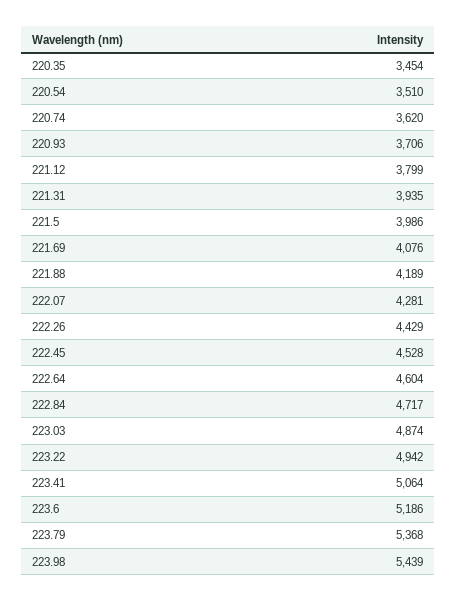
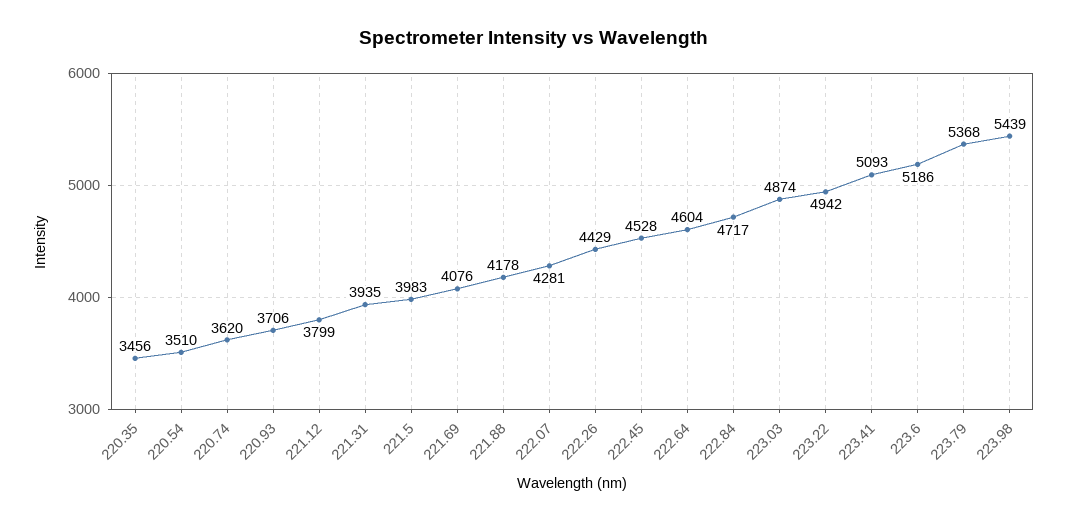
220.35: 3454 -> 3456
221.5: 3986 -> 3983
221.88: 4189 -> 4178
223.41: 5064 -> 5093

